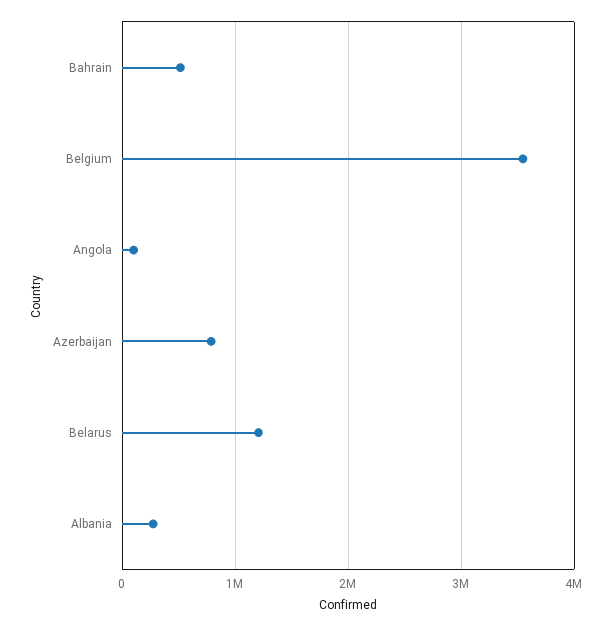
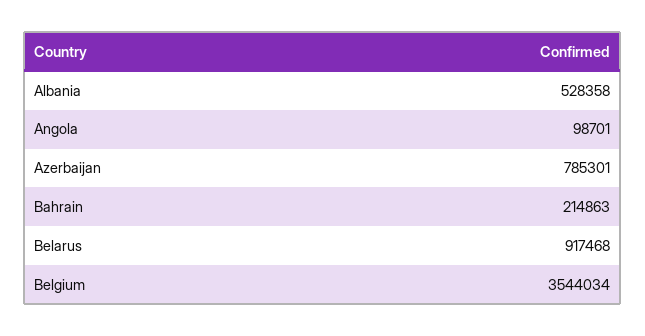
Bahrain: 500000 -> 214863
Belarus: 1200000 -> 917468
Albania: 300000 -> 528358

